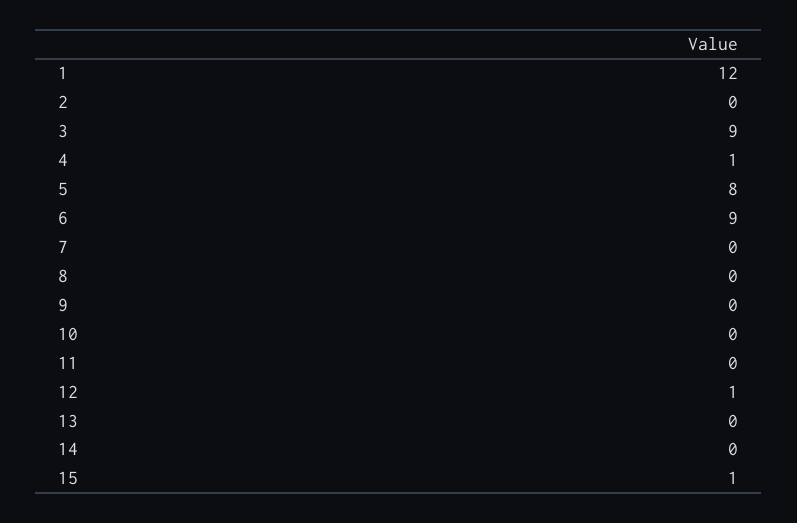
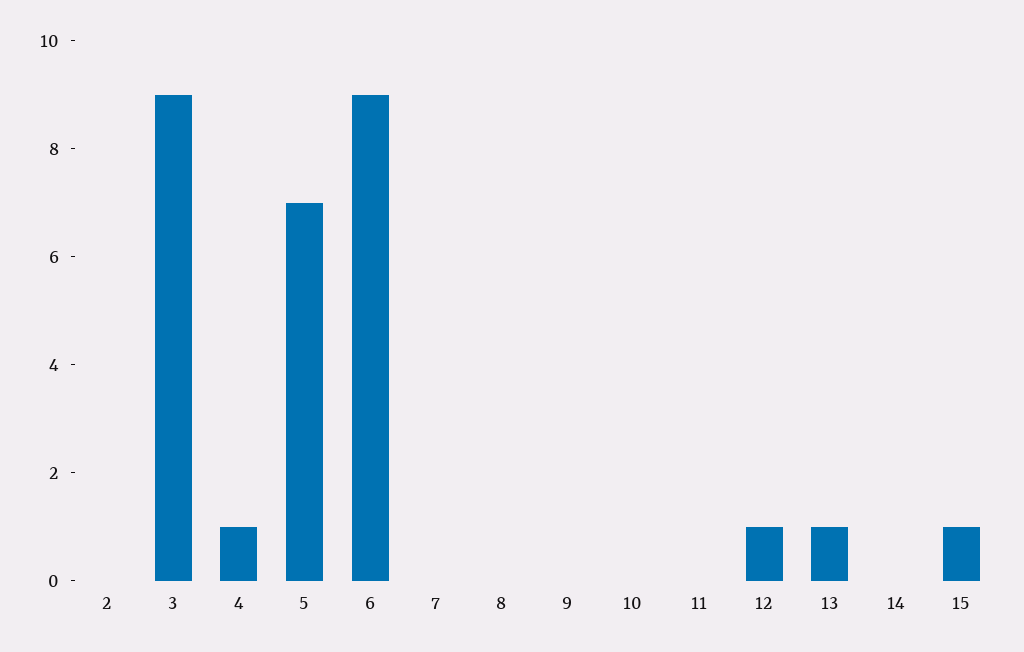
1: 12 -> none
5: 8 -> 7
13: 0 -> 1

